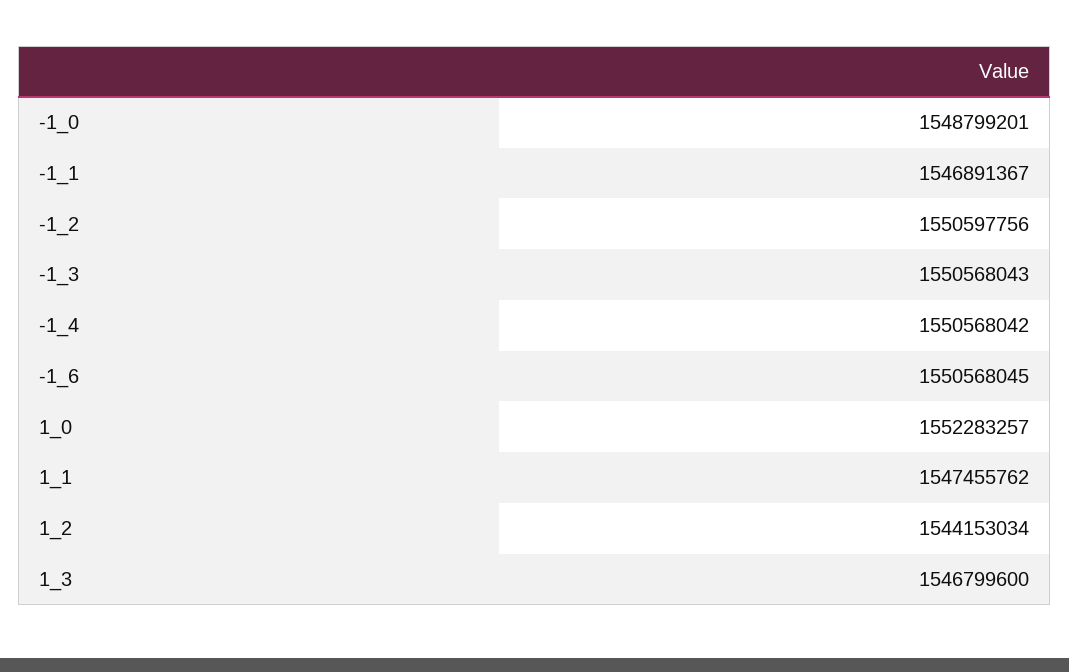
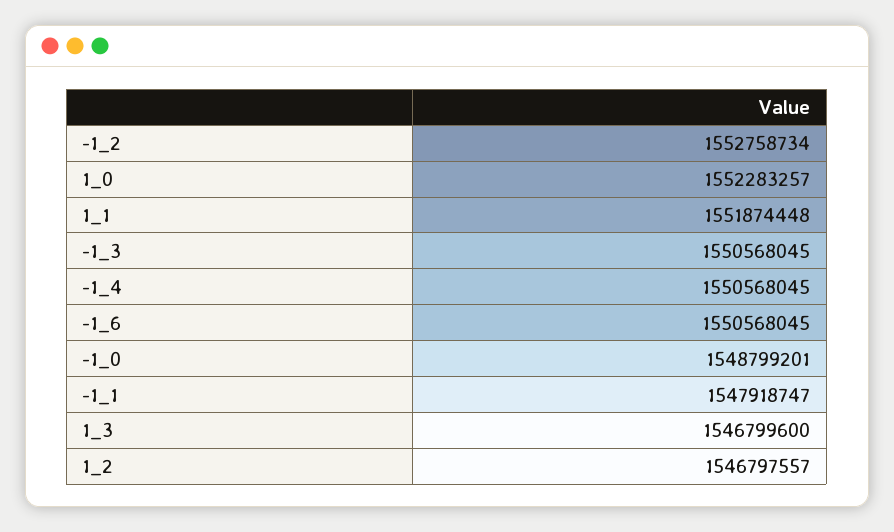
-1_1: 1546891367 -> 1547918747
-1_2: 1550597756 -> 1552758734
-1_3: 1550568043 -> 1550568045
-1_4: 1550568042 -> 1550568045
1_1: 1547455762 -> 1551874448
1_2: 1544153034 -> 1546797557

